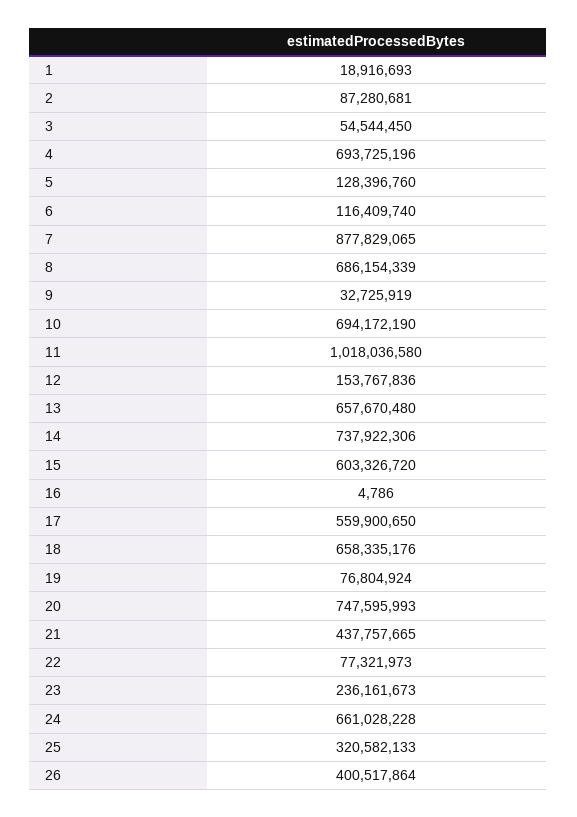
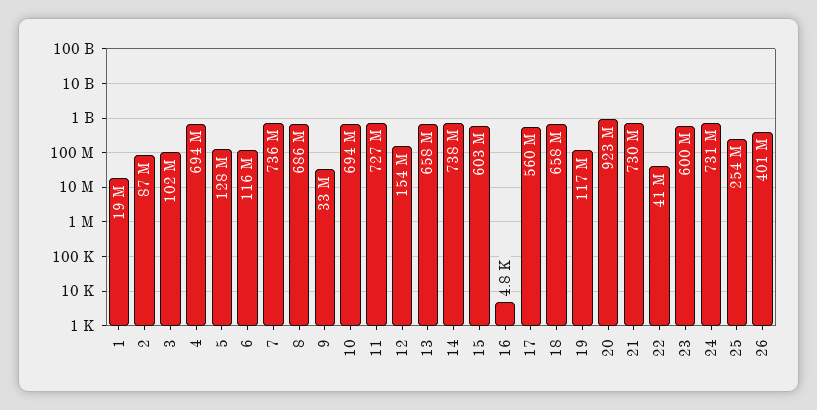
3: 54544450 -> 102000000
7: 877829065 -> 736000000
11: 1018036580 -> 727000000
19: 76804924 -> 117000000
20: 747595993 -> 923000000
21: 437757665 -> 730000000
22: 77321973 -> 41000000
23: 236161673 -> 600000000
24: 661028228 -> 731000000
25: 320582133 -> 254000000

